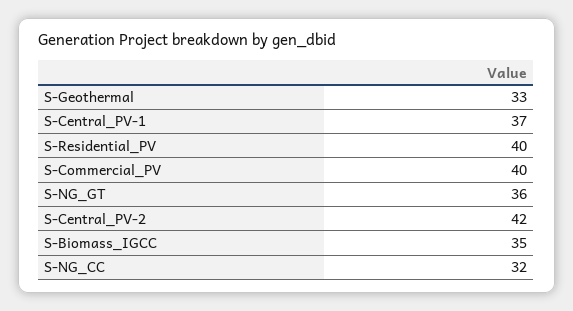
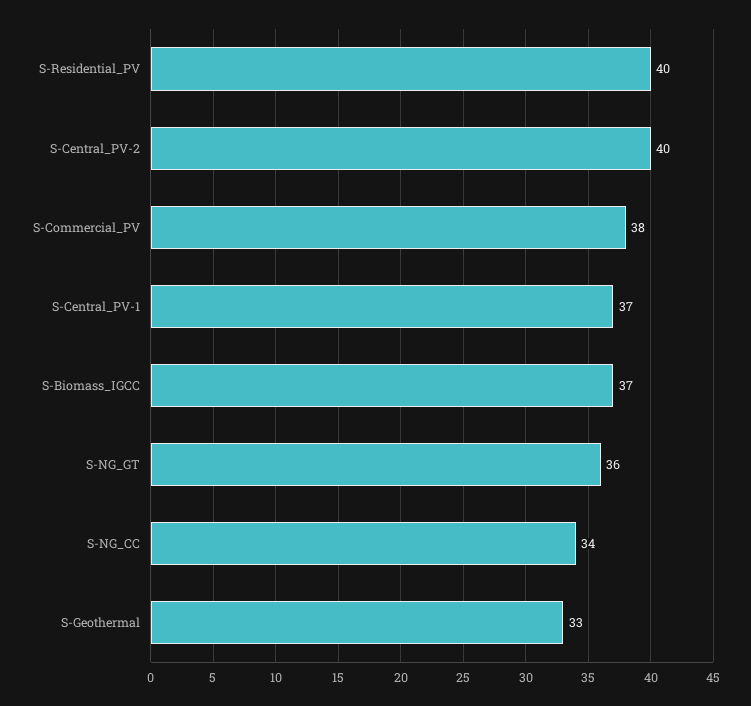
S-Commercial_PV: 40 -> 38
S-Central_PV-2: 42 -> 40
S-Biomass_IGCC: 35 -> 37
S-NG_CC: 32 -> 34

